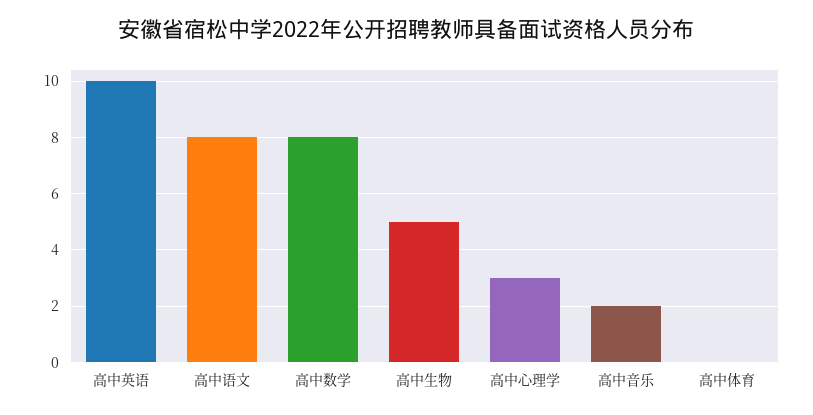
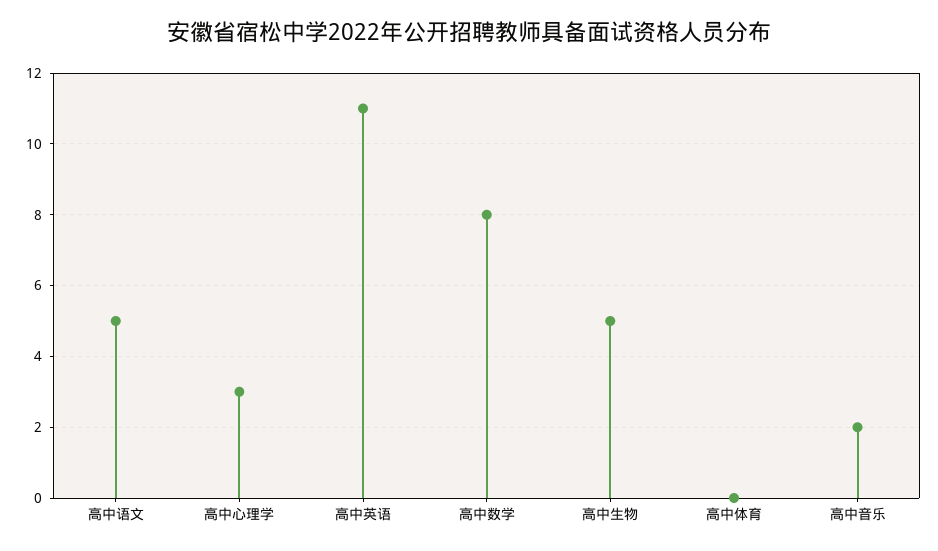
高中英语: 10 -> 11
高中语文: 8 -> 5

